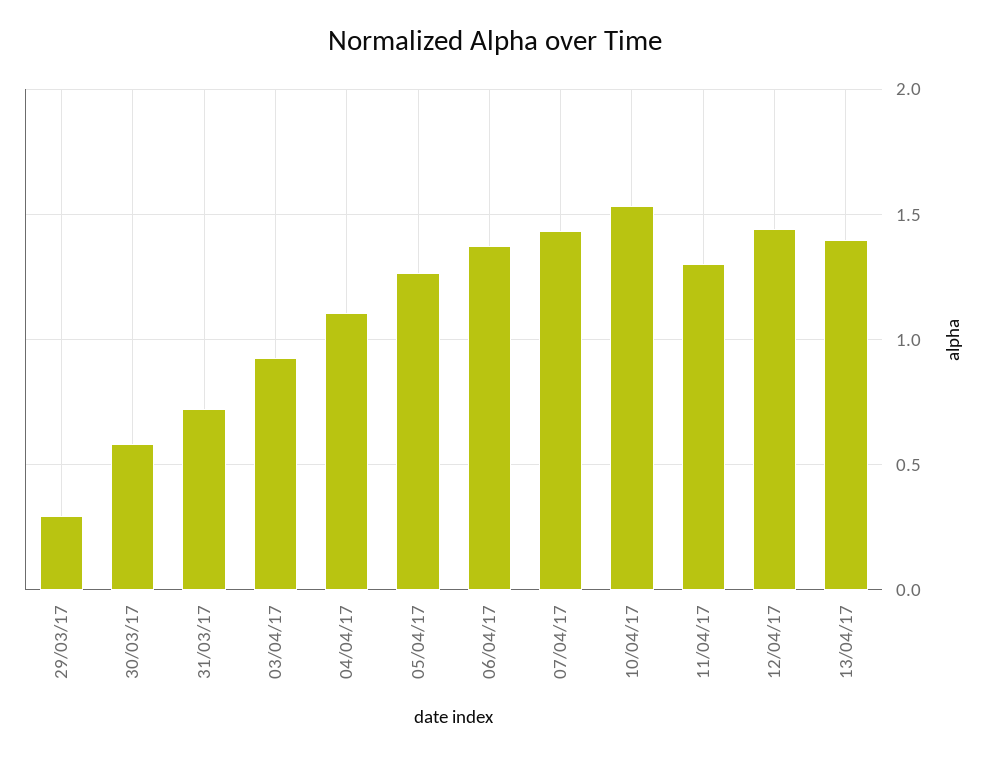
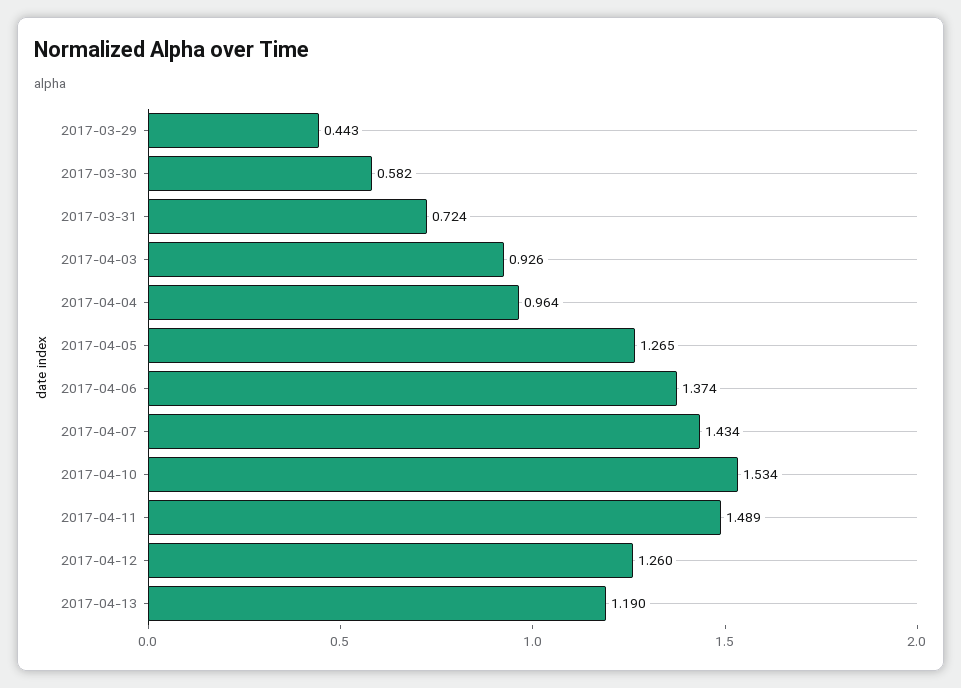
29/03/17: 0.3 -> 0.443
04/04/17: 1.1 -> 0.964
11/04/17: 1.3 -> 1.489
12/04/17: 1.45 -> 1.26
13/04/17: 1.4 -> 1.19

